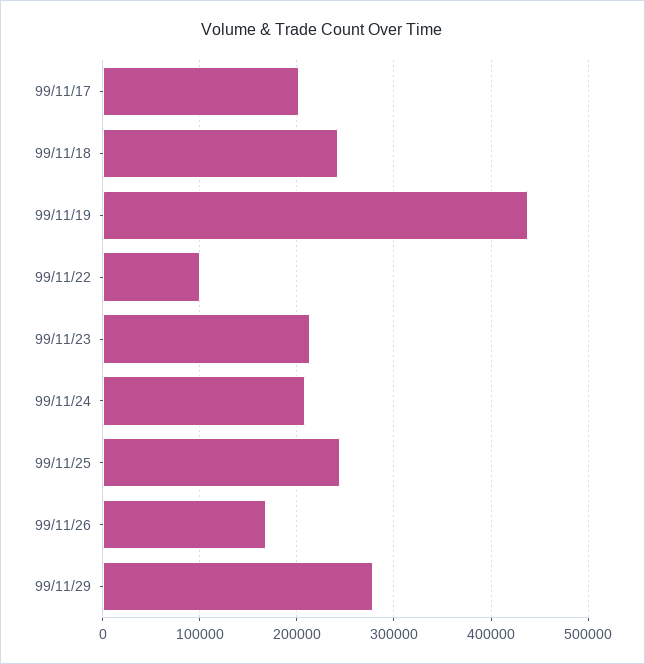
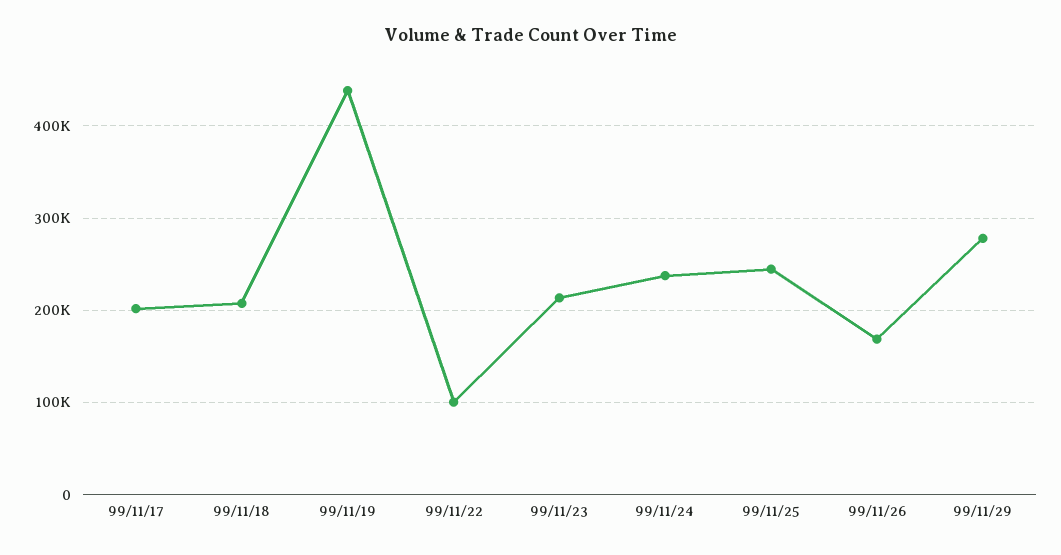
99/11/18: 240000 -> 210000
99/11/24: 210000 -> 240000

